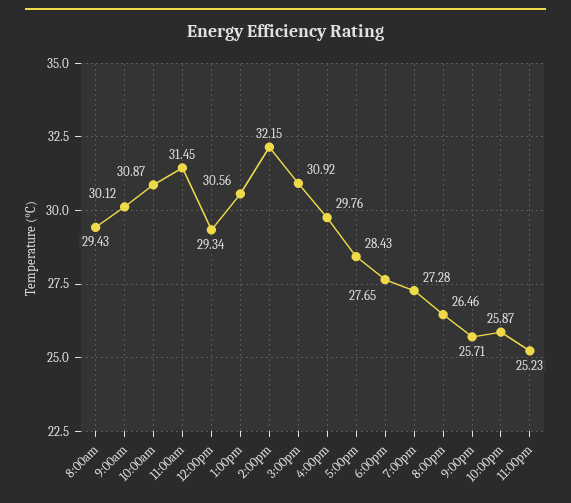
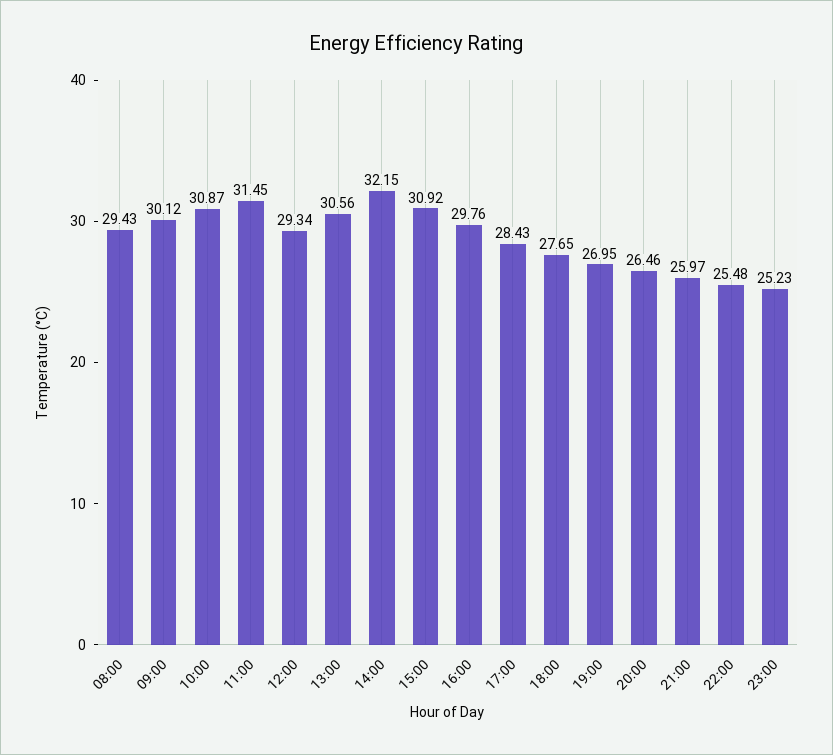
7:00pm: 27.28 -> 26.95
9:00pm: 25.71 -> 25.97
10:00pm: 25.87 -> 25.48

